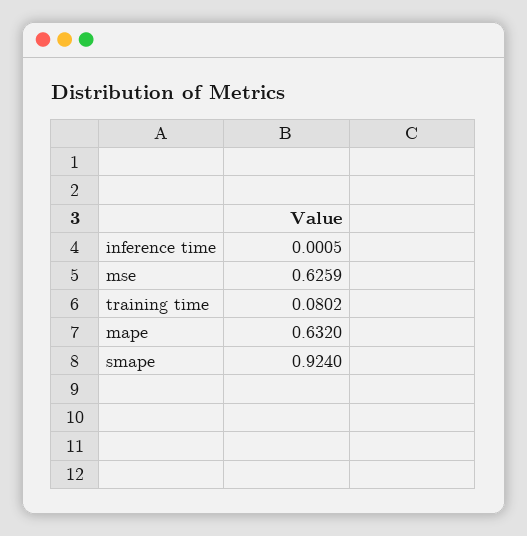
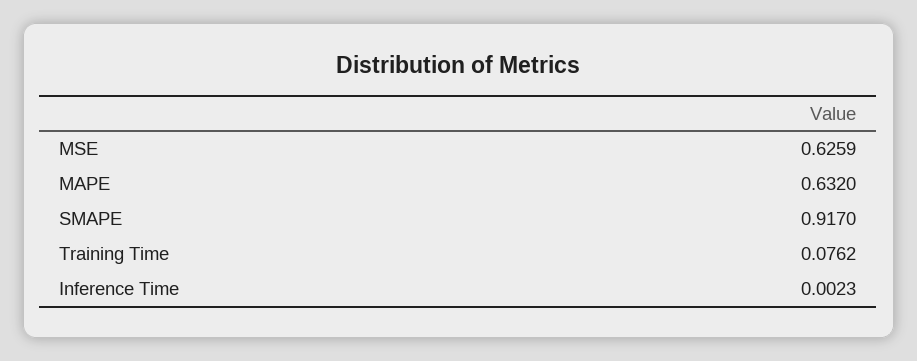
inference time: 0.0005 -> 0.0023
training time: 0.0802 -> 0.0762
smape: 0.924 -> 0.917

